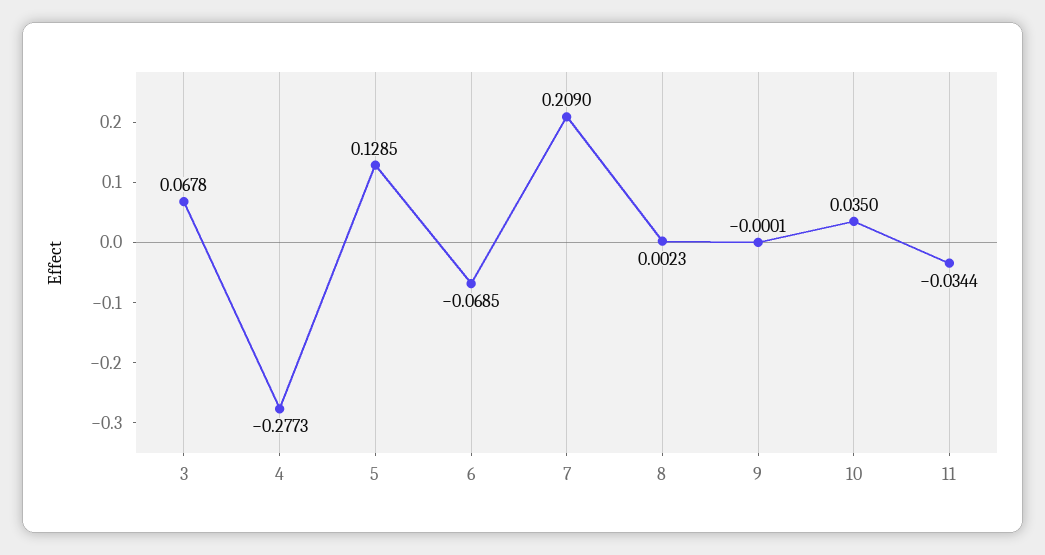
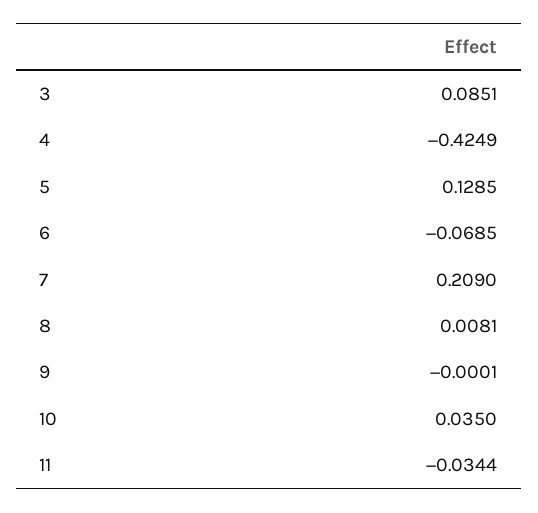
3: 0.0678 -> 0.0851
4: -0.2773 -> -0.4249
8: 0.0023 -> 0.0081

